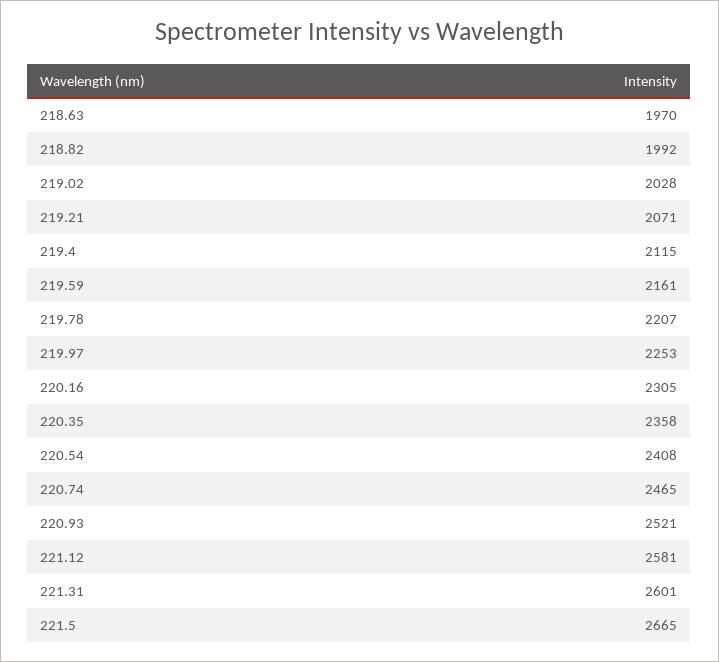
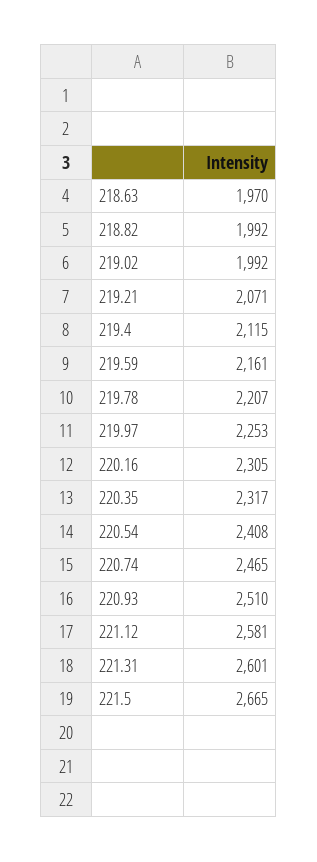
219.02: 2028 -> 1992
220.35: 2358 -> 2317
220.93: 2521 -> 2510

